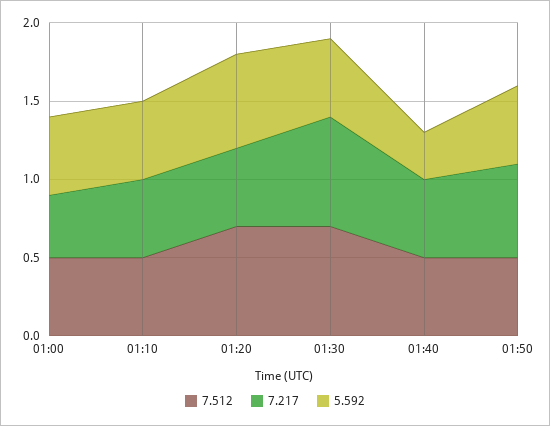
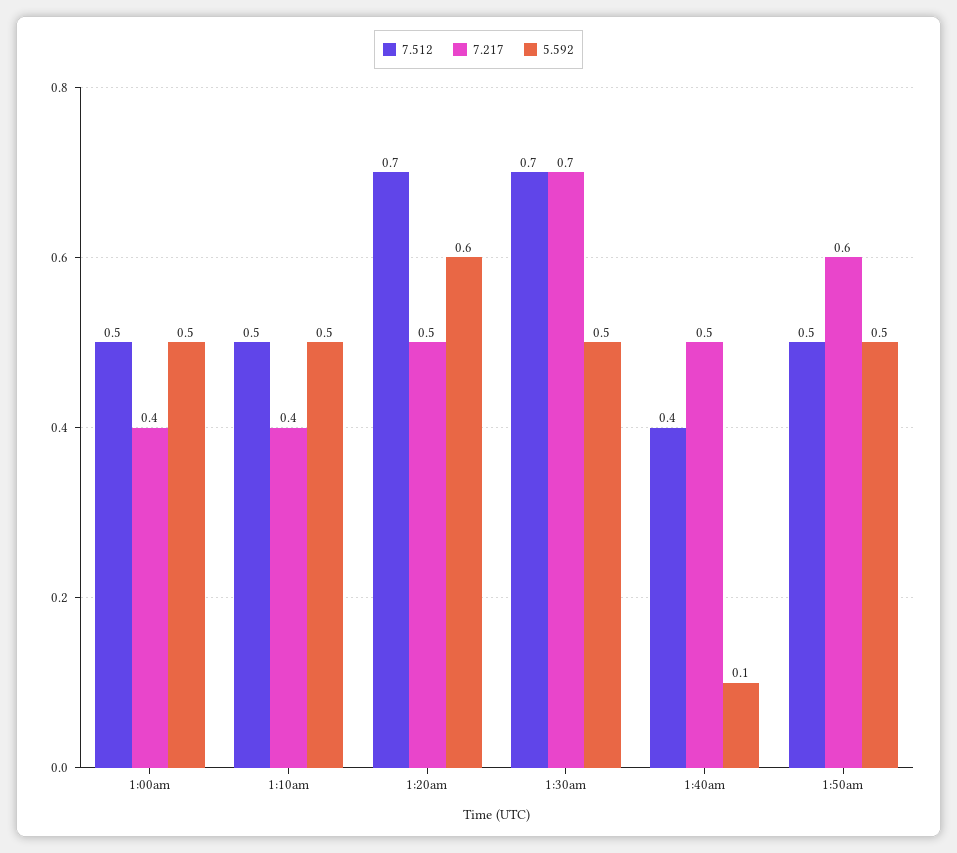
7.217, 01:10: 0.5 -> 0.4
7.512, 01:40: 0.5 -> 0.4
5.592, 01:40: 0.3 -> 0.1

